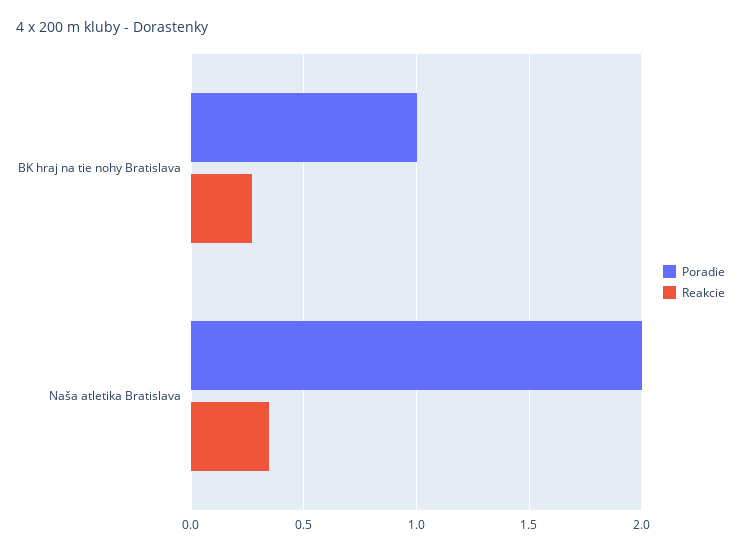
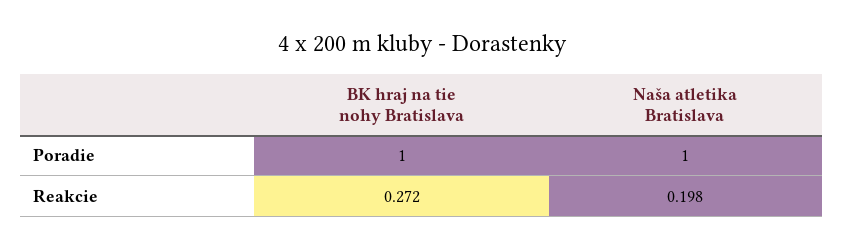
Poradie, Naša atletika Bratislava: 2 -> 1
Reakcie, Naša atletika Bratislava: 0.35 -> 0.198

